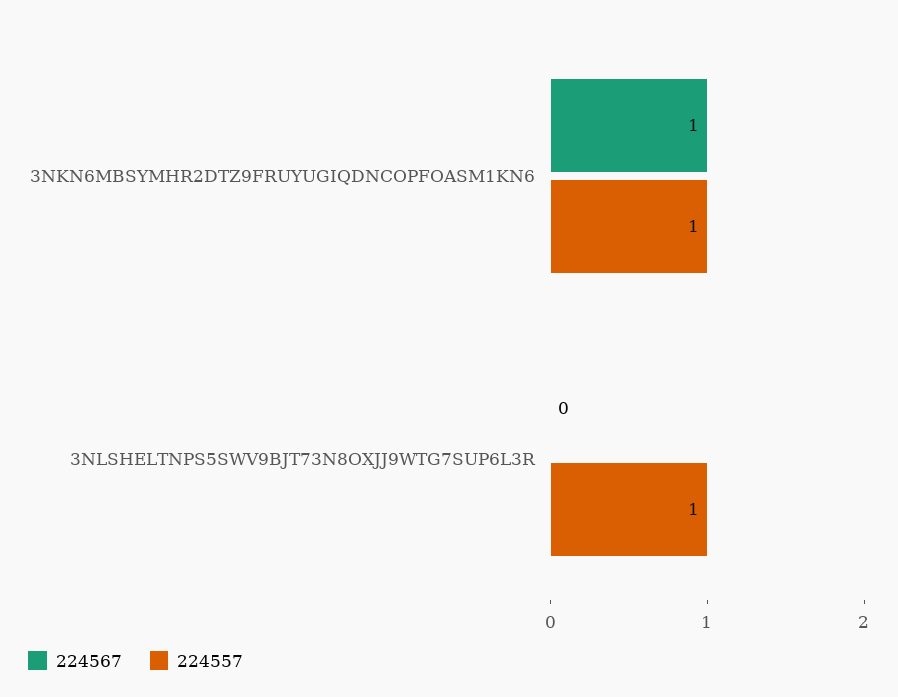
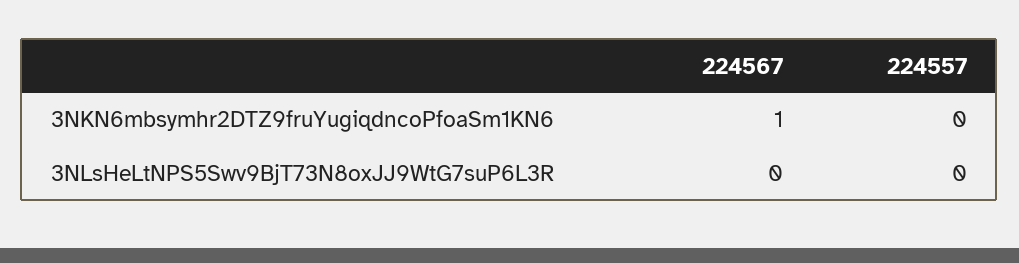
224557, 3NKN6MBSYMHR2DTZ9FRUYUGIQDNCOPFOASM1KN6: 1 -> 0
224557, 3NLSHELTNPS5SWV9BJT73N8OXJJ9WTG7SUP6L3R: 1 -> 0

